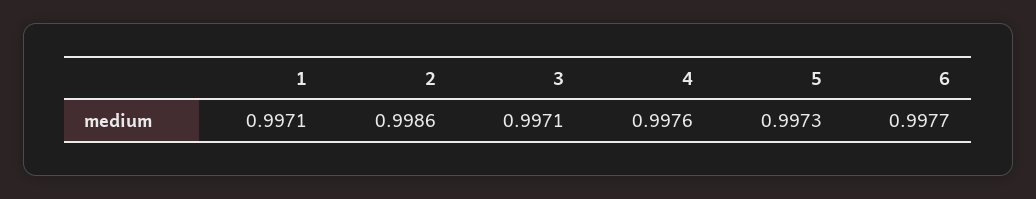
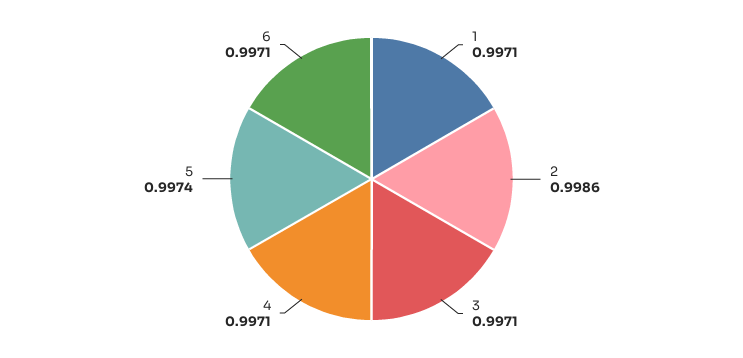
4: 0.9976 -> 0.9971
5: 0.9973 -> 0.9974
6: 0.9977 -> 0.9971

